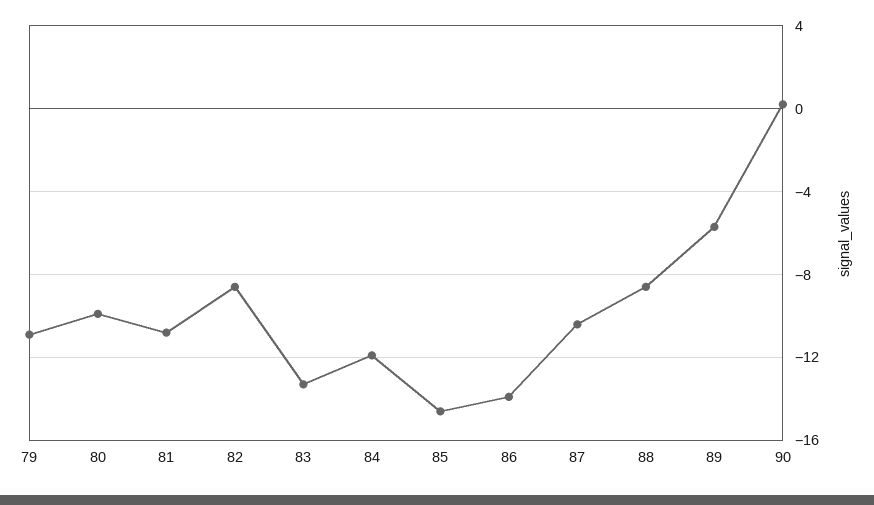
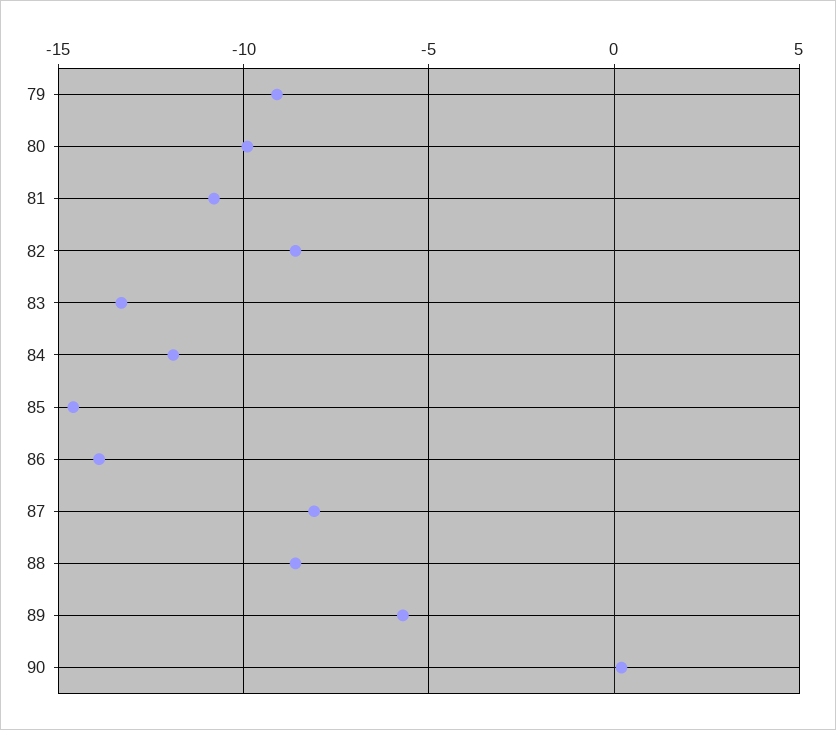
79: -11 -> -9
87: -10.5 -> -8

